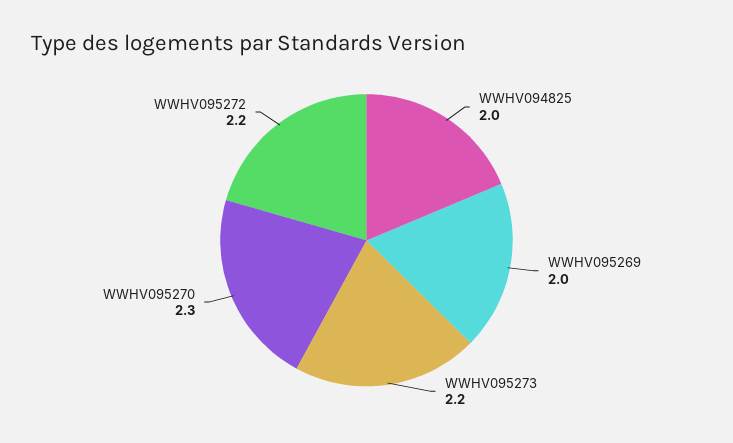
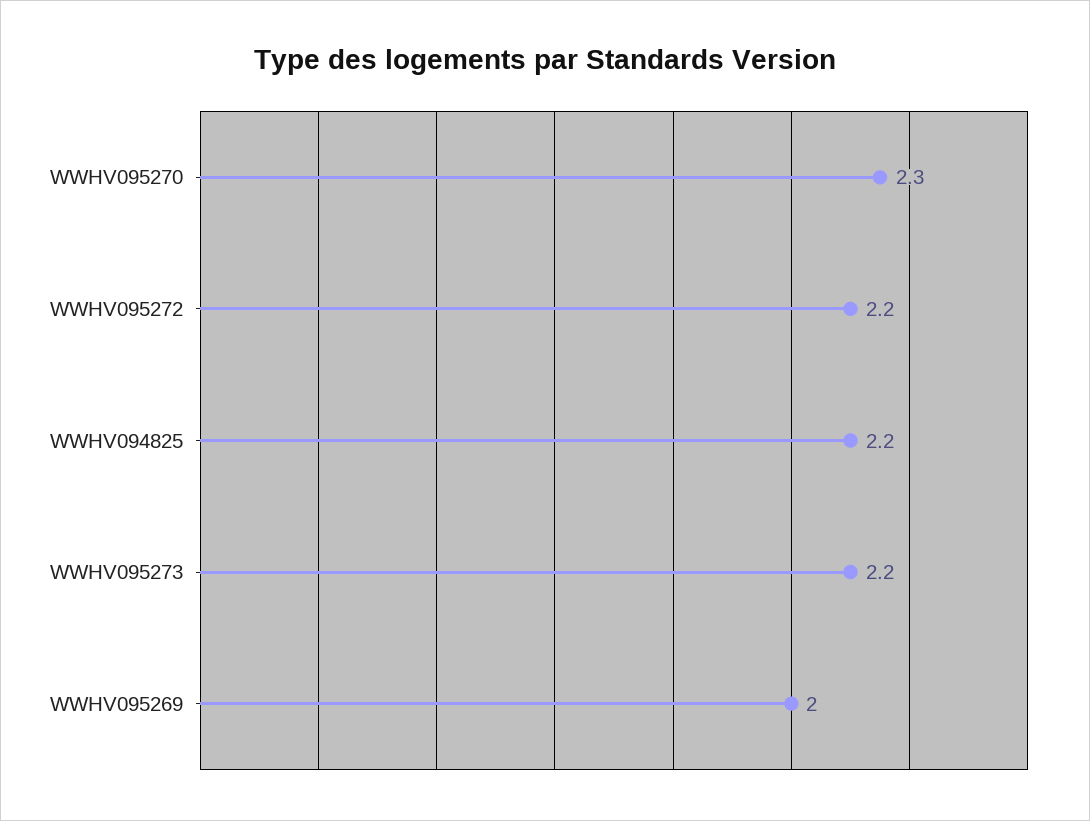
WWHV094825: 2 -> 2.2

